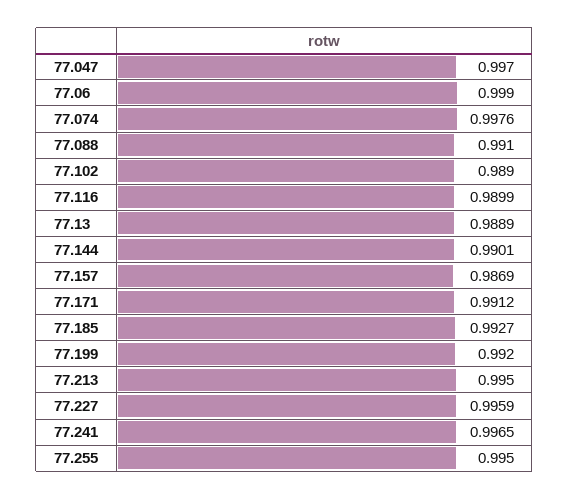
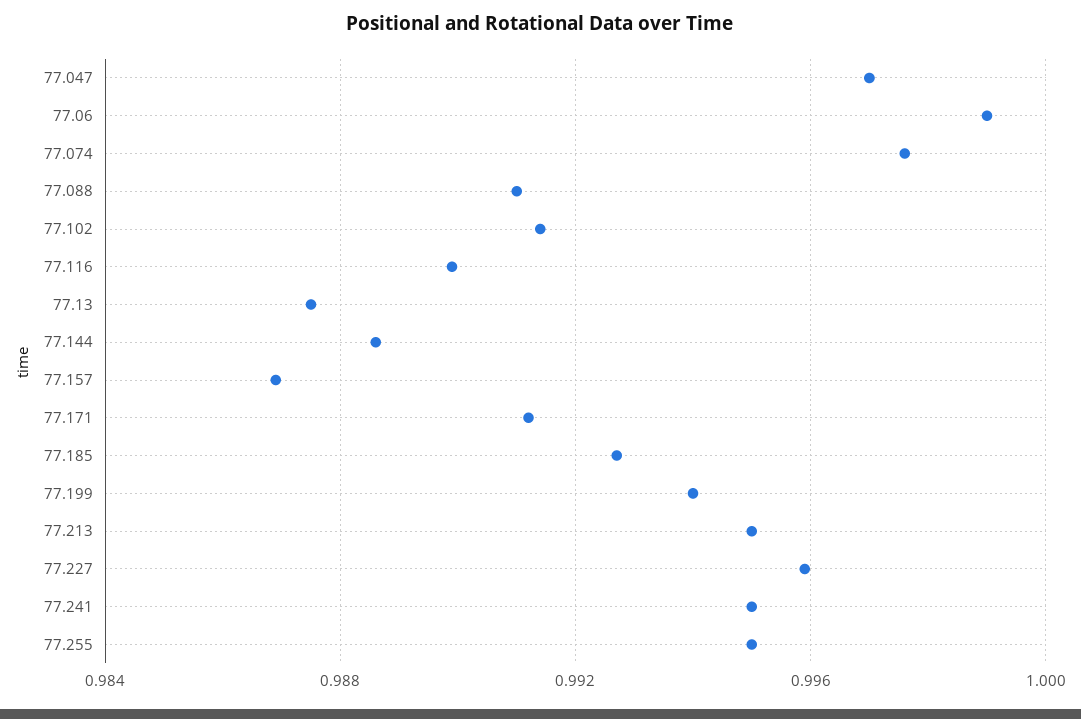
77.102: 0.989 -> 0.9915
77.13: 0.9889 -> 0.9875
77.144: 0.9901 -> 0.9885
77.199: 0.992 -> 0.994
77.241: 0.9965 -> 0.995

